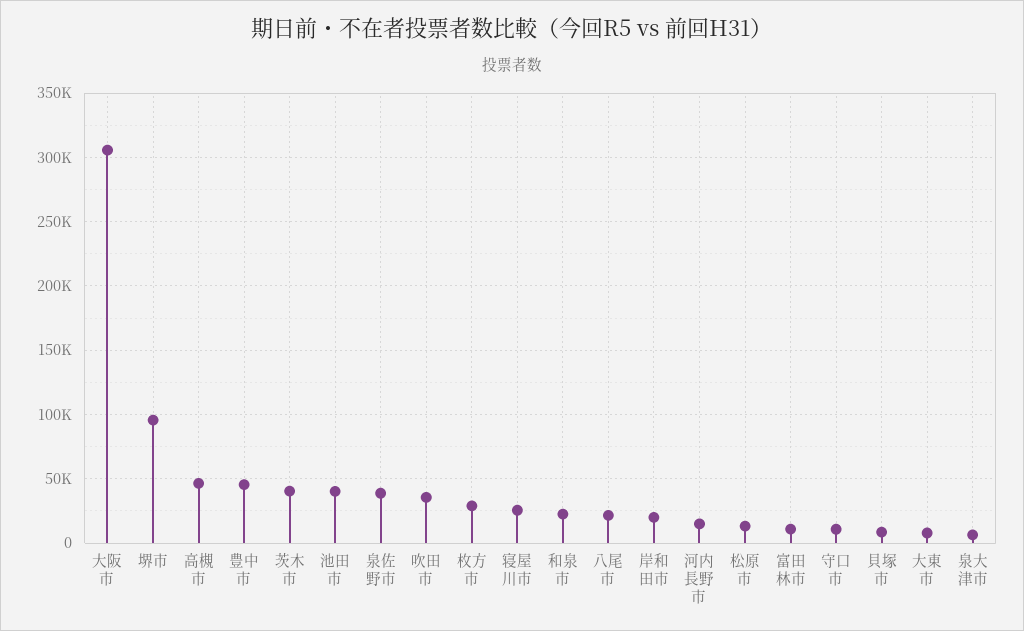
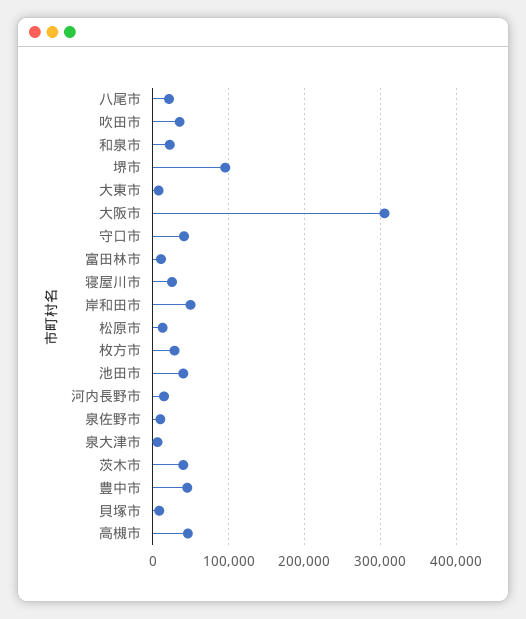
泉佐野市: 40000 -> 10000
岸和田市: 20000 -> 50000
守口市: 10000 -> 40000

